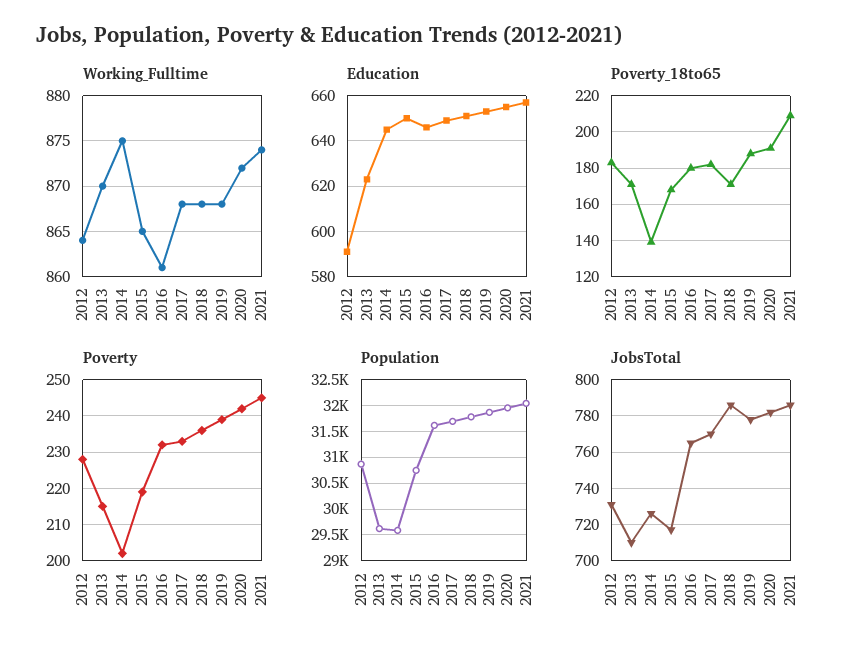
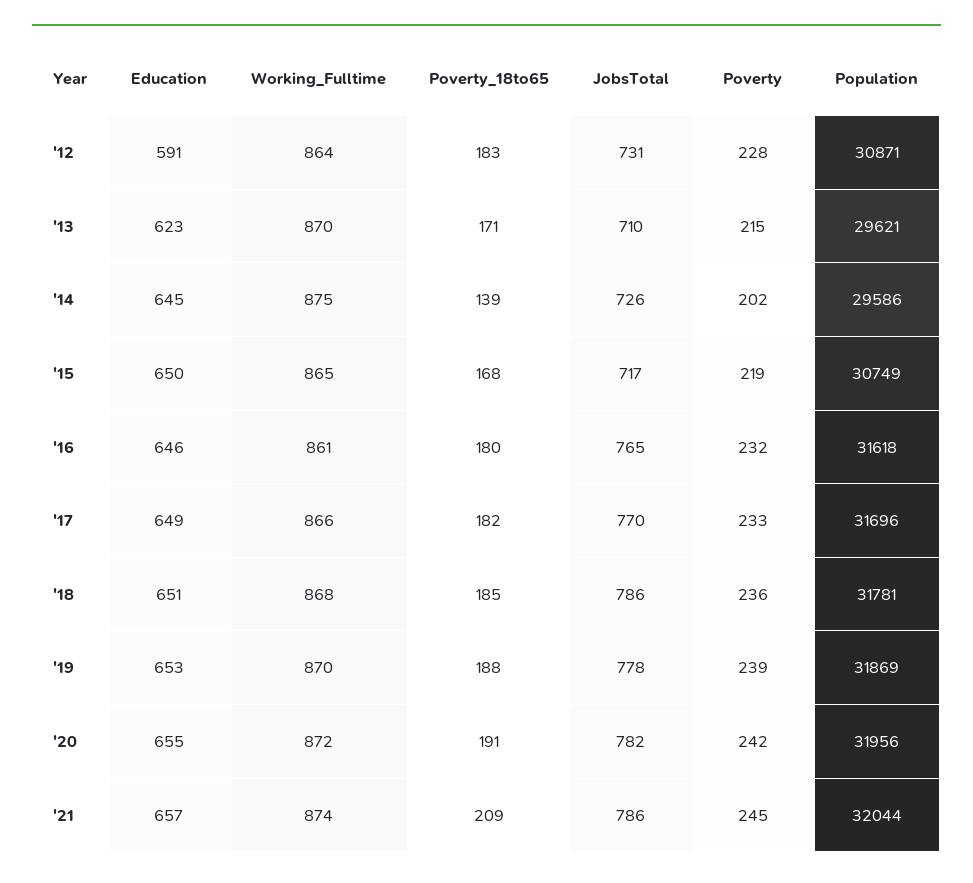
Working_Fulltime, 2017: 868 -> 866
Working_Fulltime, 2019: 868 -> 870
Poverty_18to65, 2018: 170 -> 185

